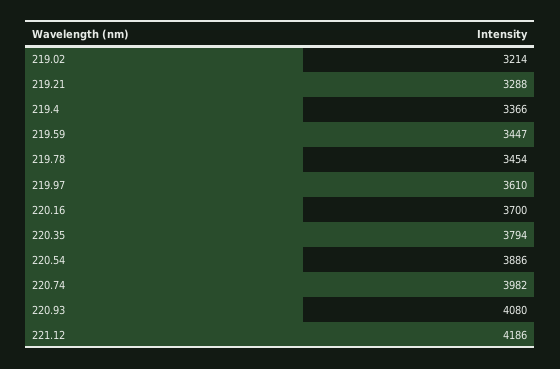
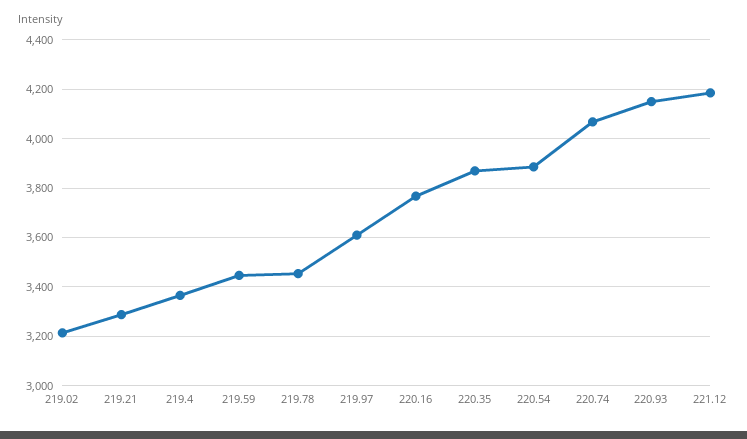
220.16: 3700 -> 3775
220.35: 3794 -> 3875
220.74: 3982 -> 4075
220.93: 4080 -> 4150

